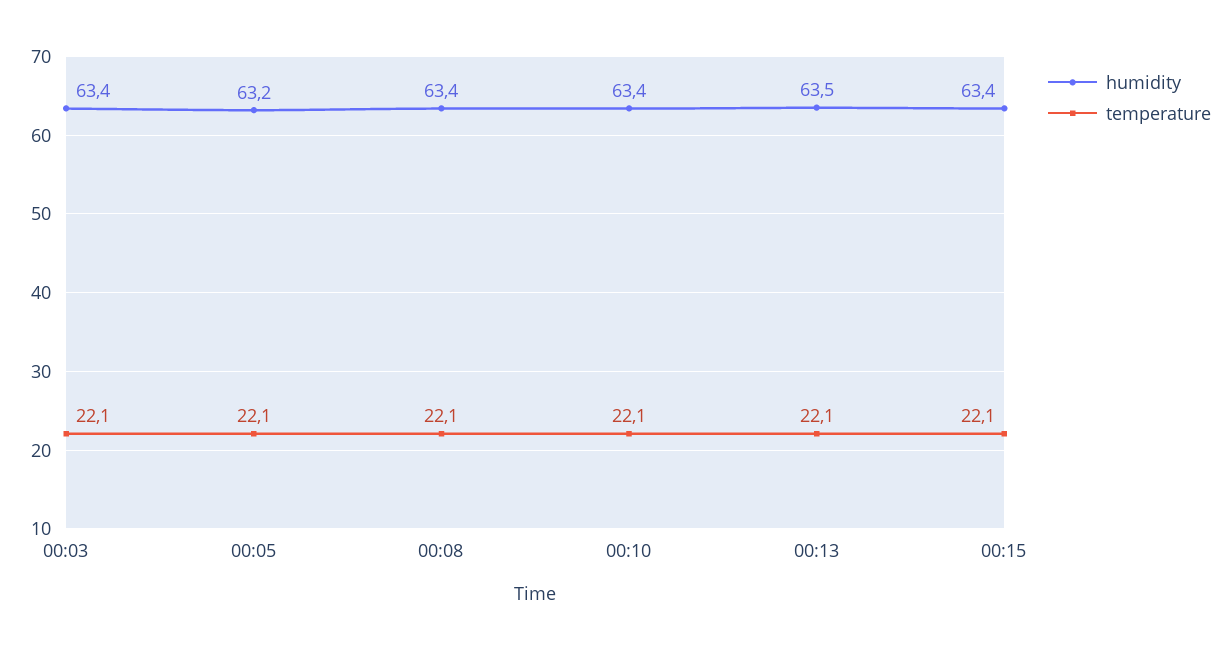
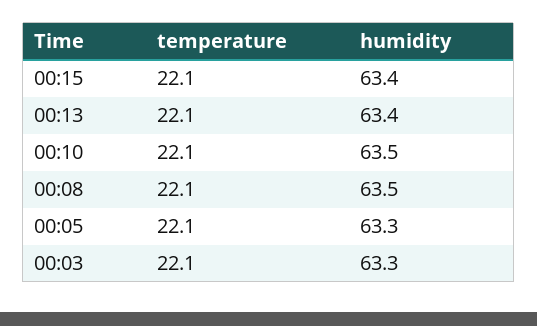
humidity, 00:03: 63.4 -> 63.3
humidity, 00:05: 63.2 -> 63.3
humidity, 00:08: 63.4 -> 63.5
humidity, 00:10: 63.4 -> 63.5
humidity, 00:13: 63.5 -> 63.4

